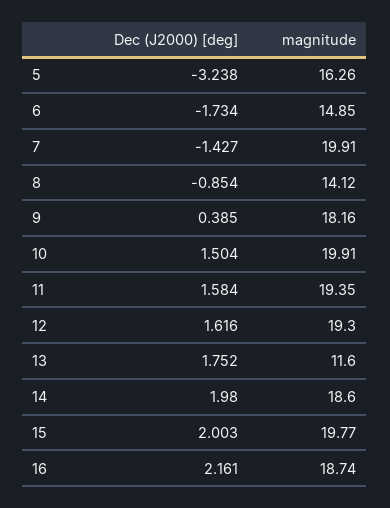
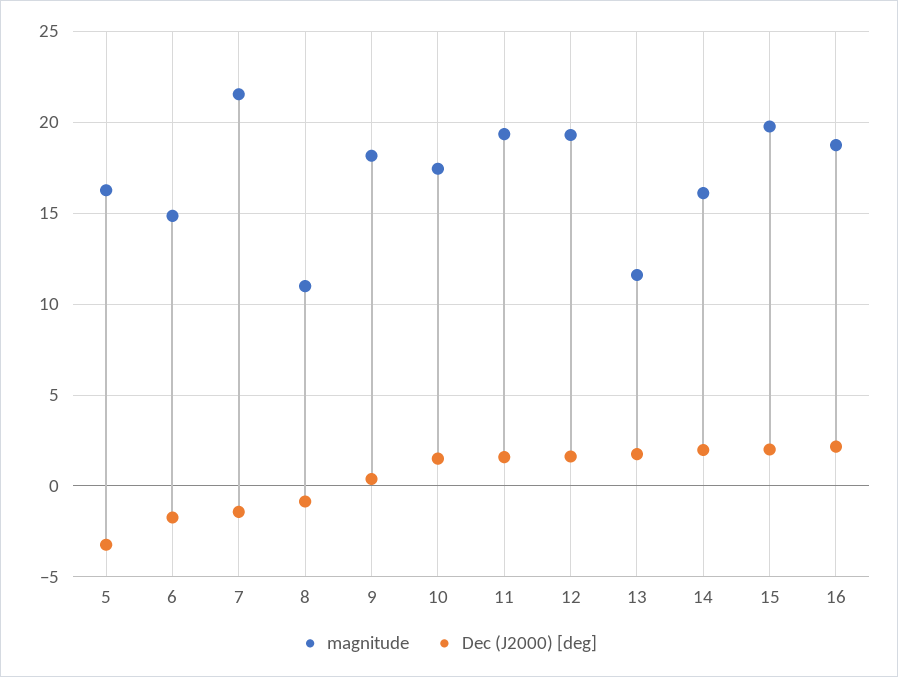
magnitude, 7: 19.91 -> 21.5
magnitude, 8: 14.12 -> 11
magnitude, 10: 19.91 -> 17.5
magnitude, 14: 18.6 -> 16

